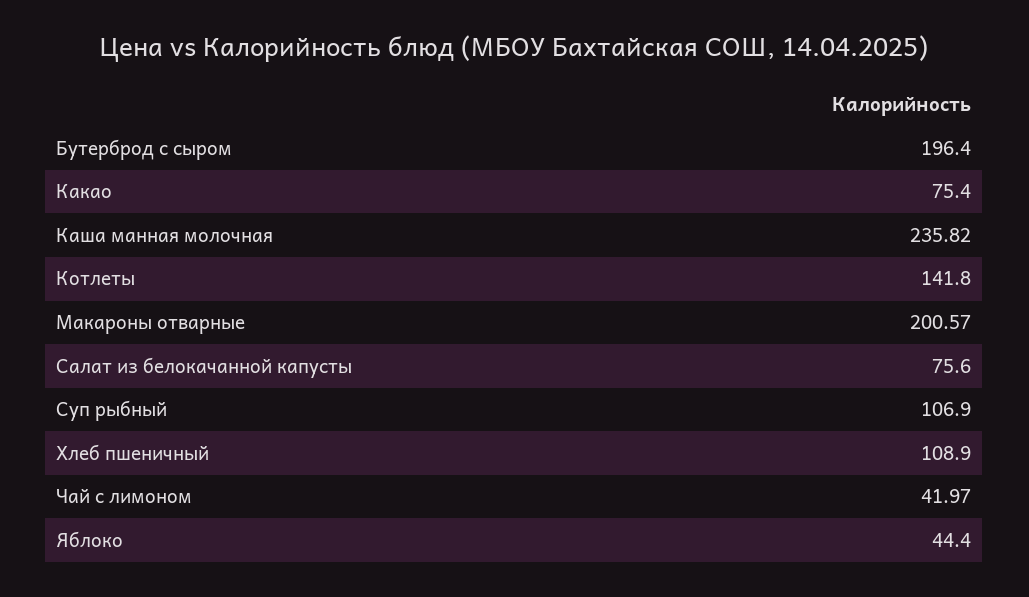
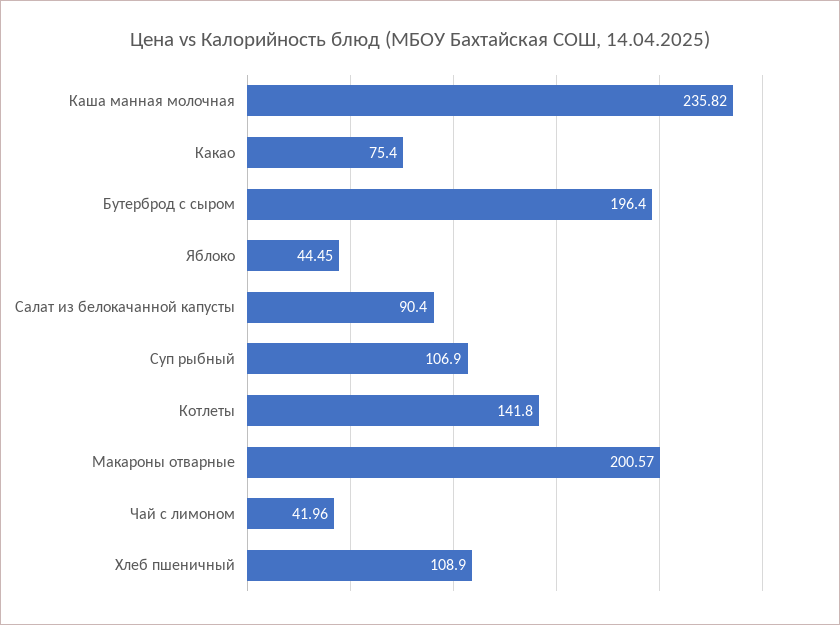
Салат из белокачанной капусты: 75.6 -> 90.4
Чай с лимоном: 41.97 -> 41.96
Яблоко: 44.4 -> 44.45

